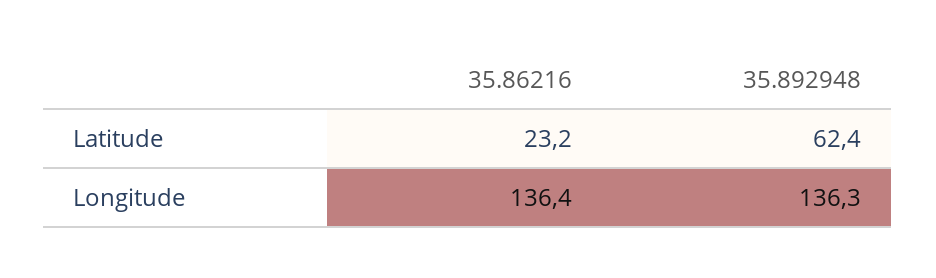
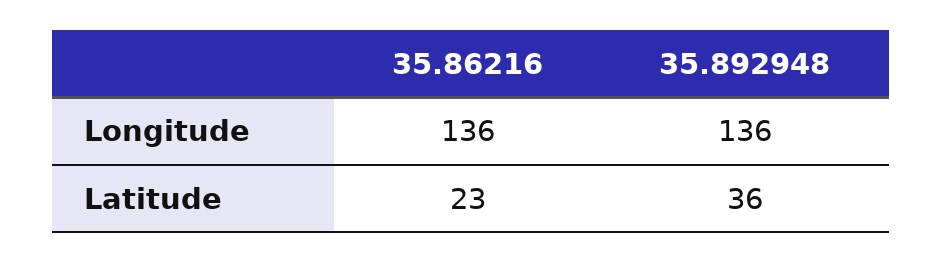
35.892948, Latitude: 62.4 -> 36

